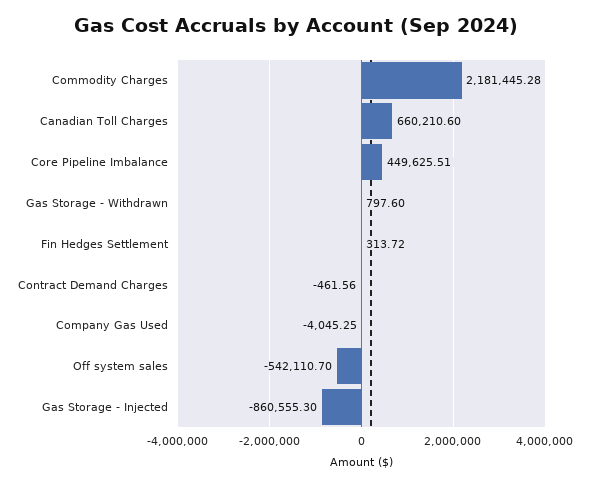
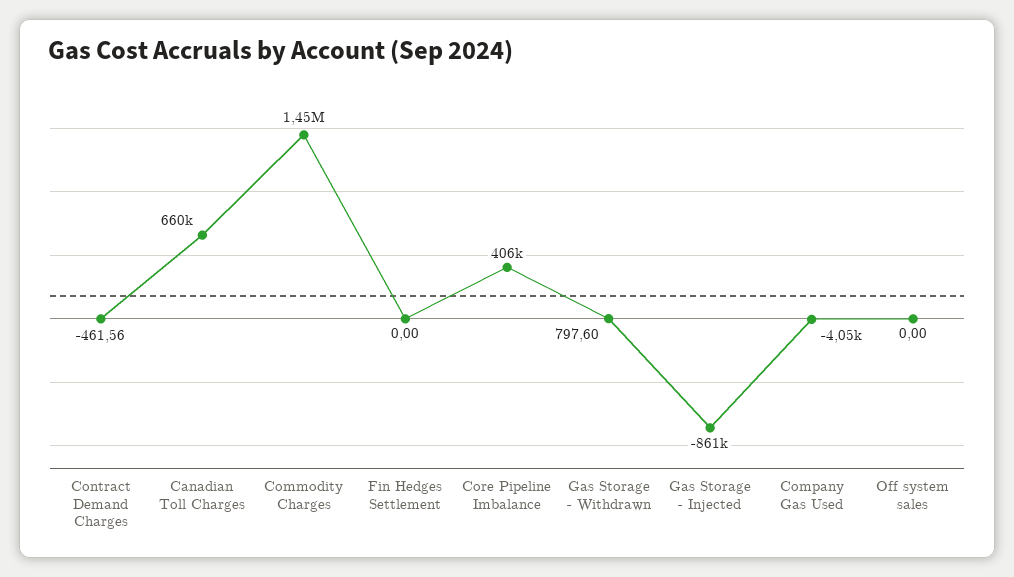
Commodity Charges: 2181445.28 -> 1450000
Core Pipeline Imbalance: 449625.51 -> 406000
Fin Hedges Settlement: 313.72 -> 0
Off system sales: -542110.7 -> 0

